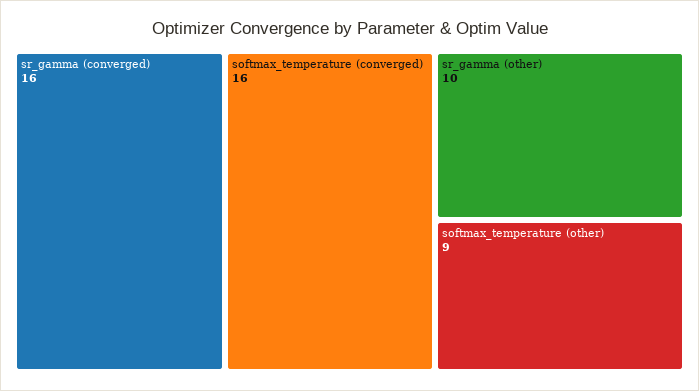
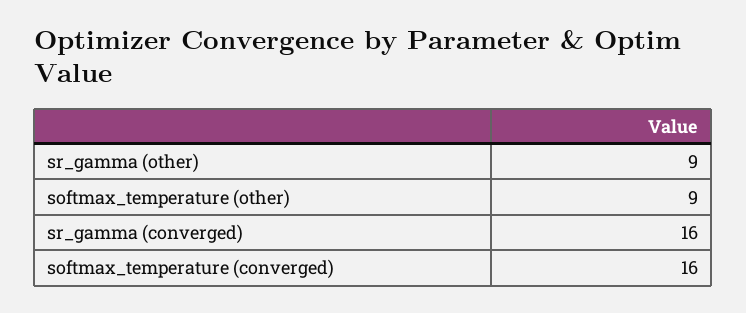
sr_gamma (other): 10 -> 9

